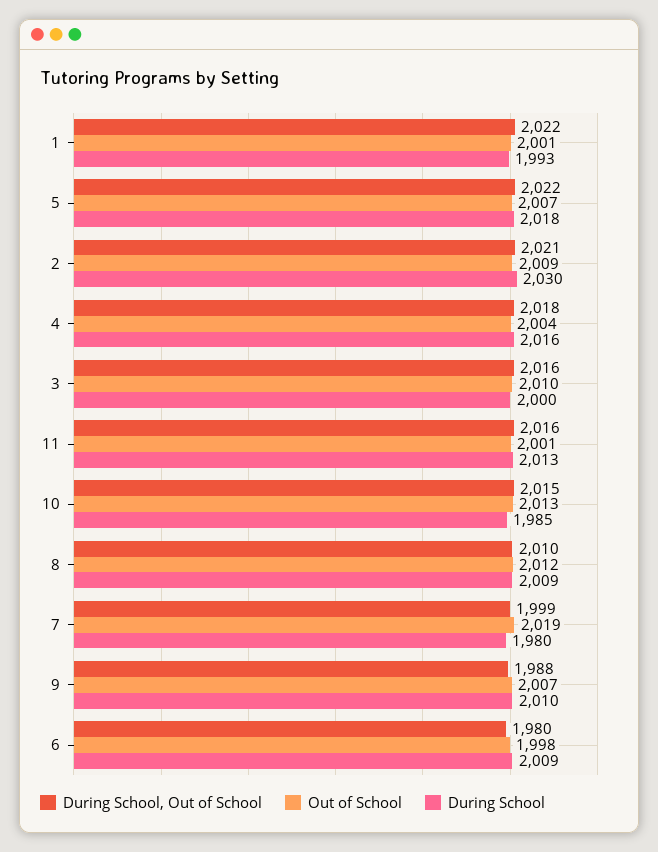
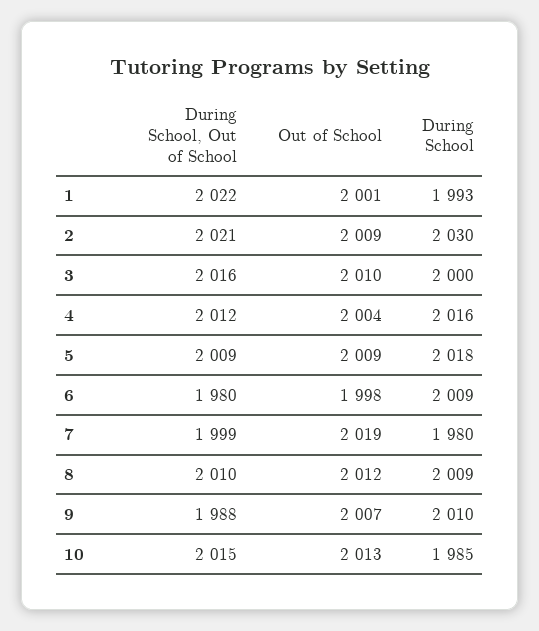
During School, Out of School, 5: 2022 -> 2009
Out of School, 5: 2007 -> 2009
During School, Out of School, 4: 2018 -> 2012
During School, Out of School, 11: 2016 -> none
Out of School, 11: 2001 -> none
During School, 11: 2013 -> none

